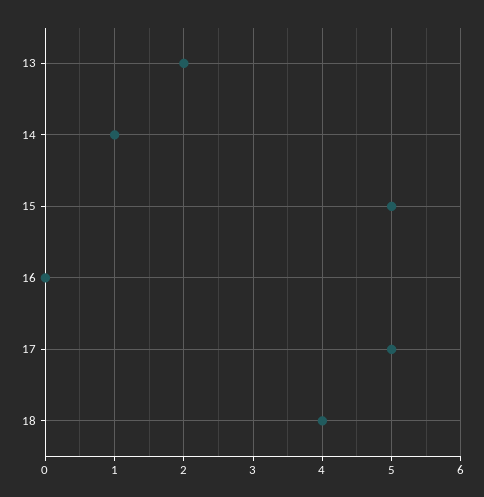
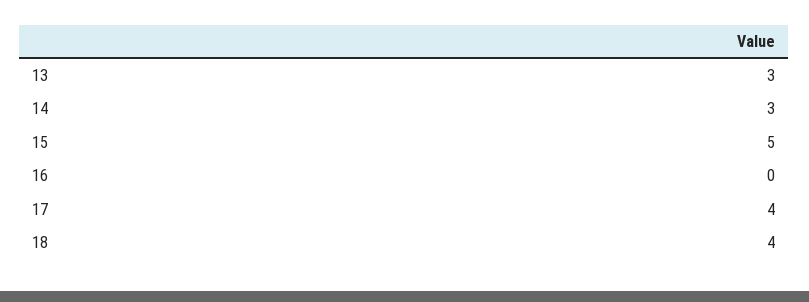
13: 2 -> 3
14: 1 -> 3
17: 5 -> 4

